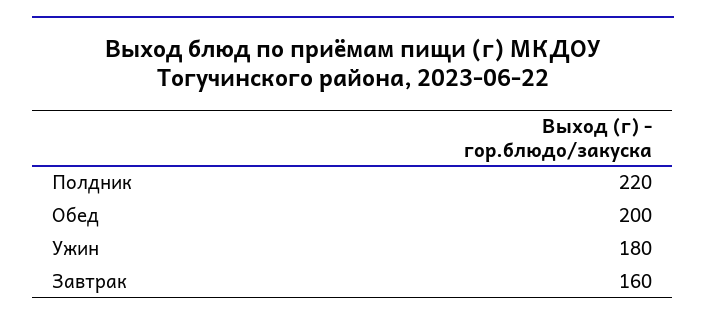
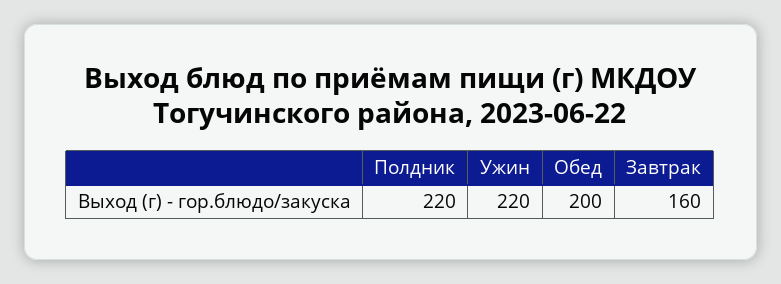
Ужин: 180 -> 220

